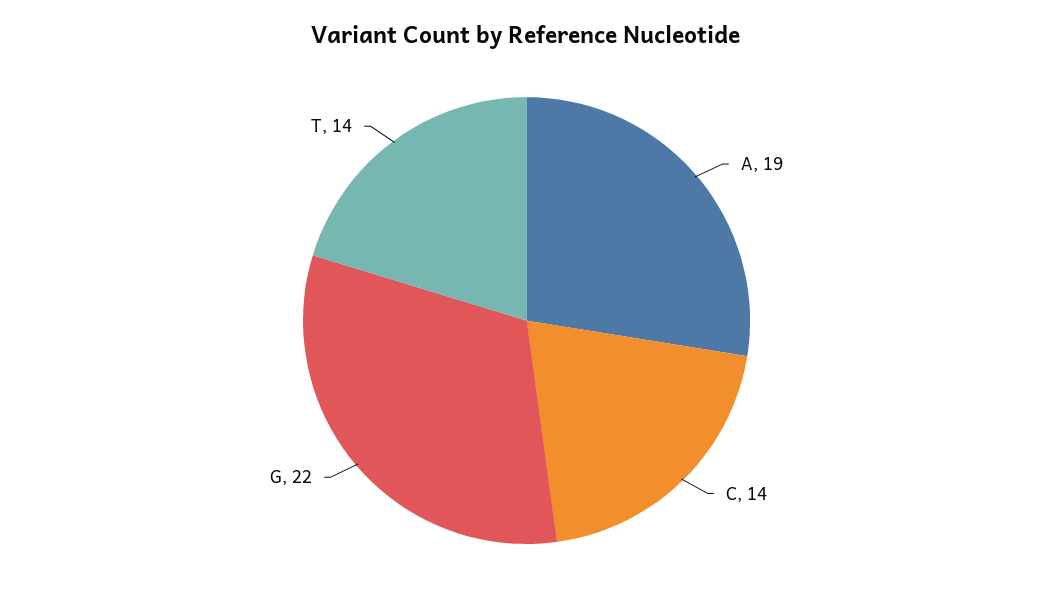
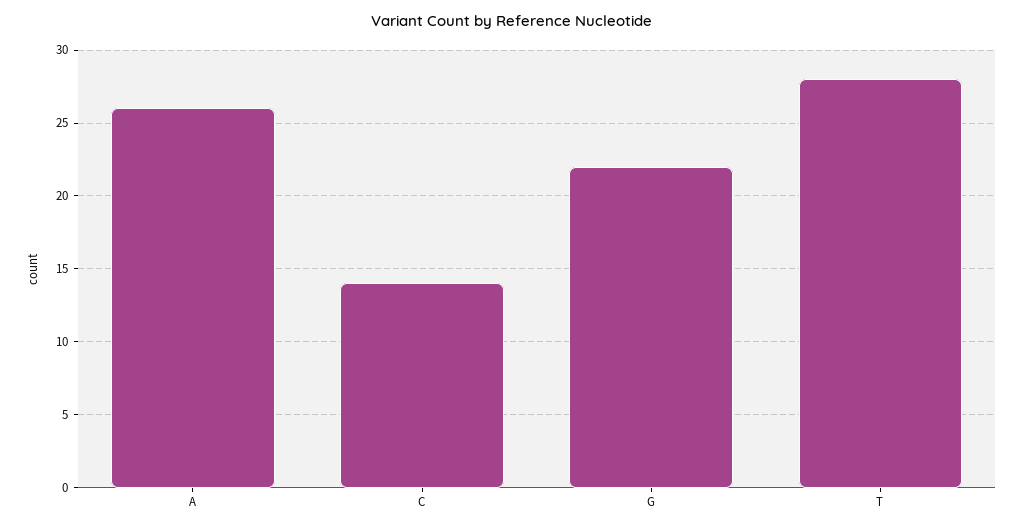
A: 19 -> 26
T: 14 -> 28

